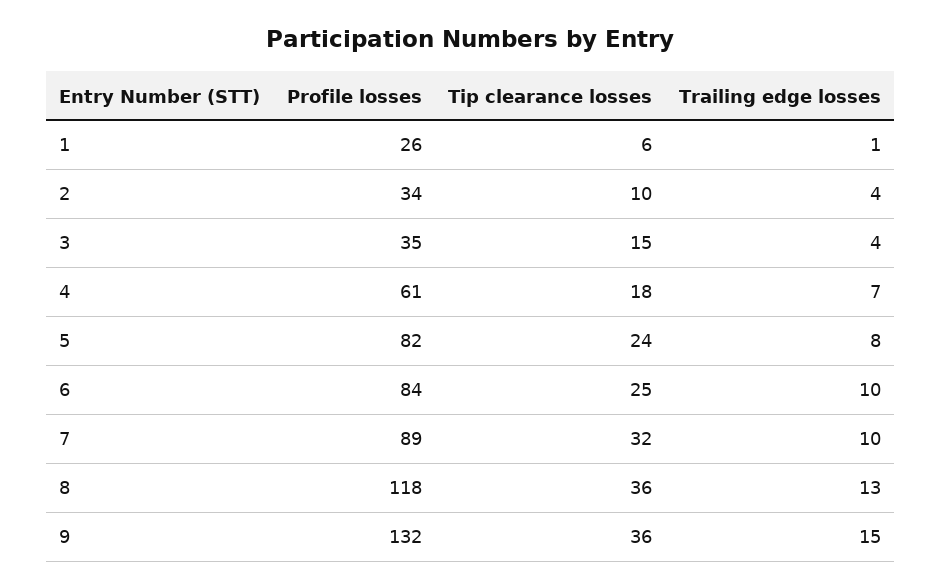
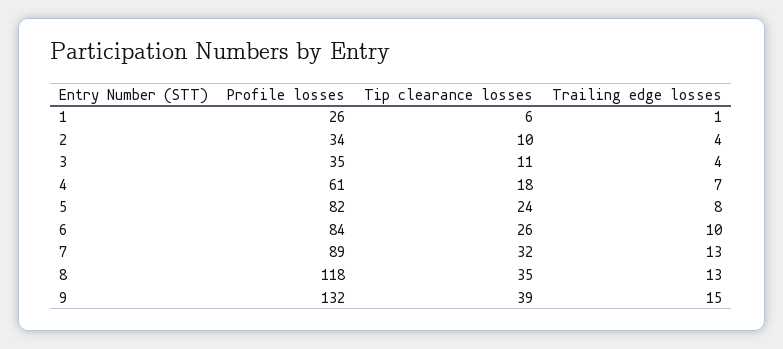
Tip clearance losses, 3: 15 -> 11
Tip clearance losses, 6: 25 -> 26
Trailing edge losses, 7: 10 -> 13
Tip clearance losses, 8: 36 -> 35
Tip clearance losses, 9: 36 -> 39

